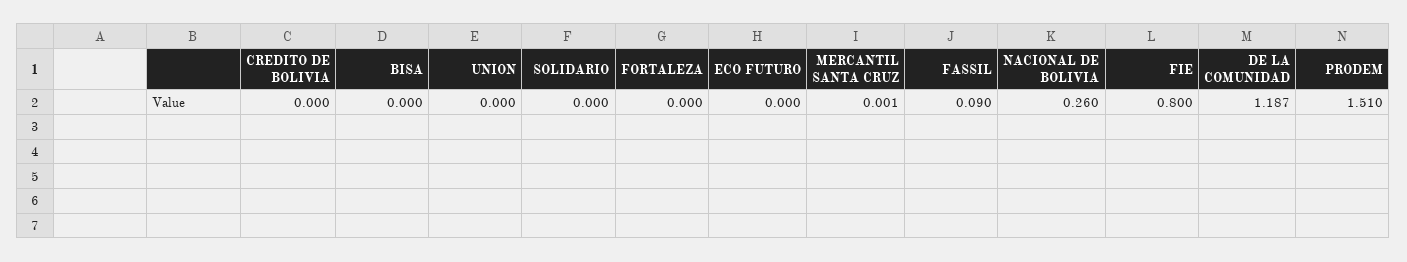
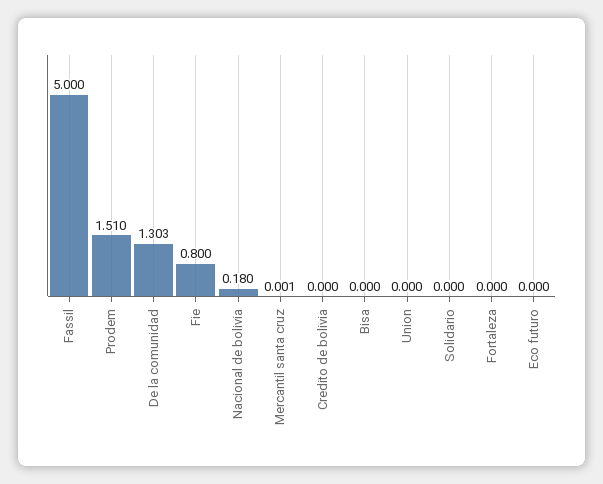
FASSIL: 0.09 -> 5
NACIONAL DE BOLIVIA: 0.26 -> 0.18
DE LA COMUNIDAD: 1.187 -> 1.303

